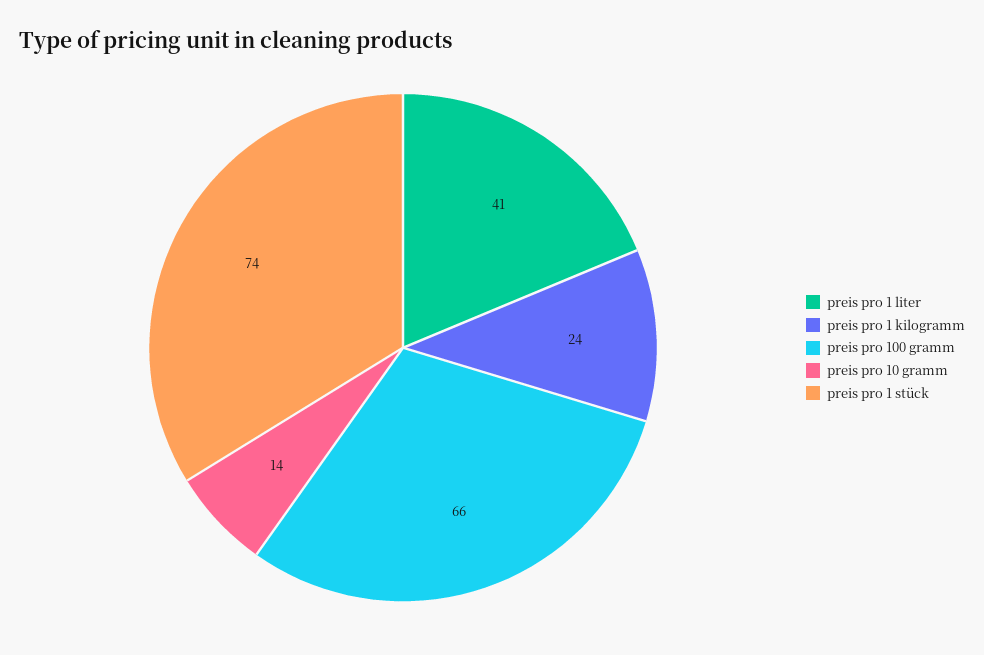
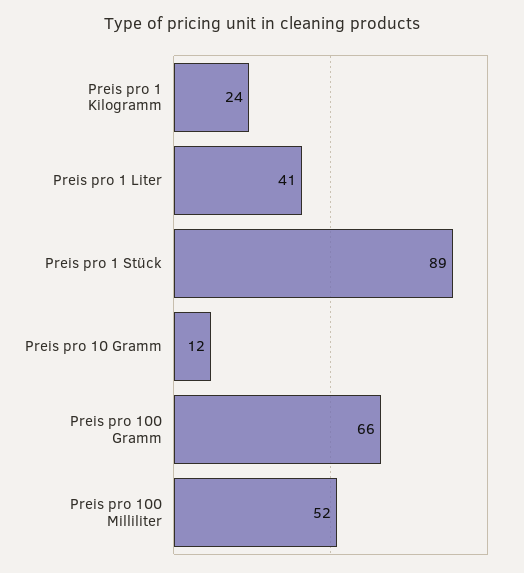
preis pro 10 gramm: 14 -> 12
preis pro 1 stück: 74 -> 89
Preis pro 100 Milliliter: none -> 52

